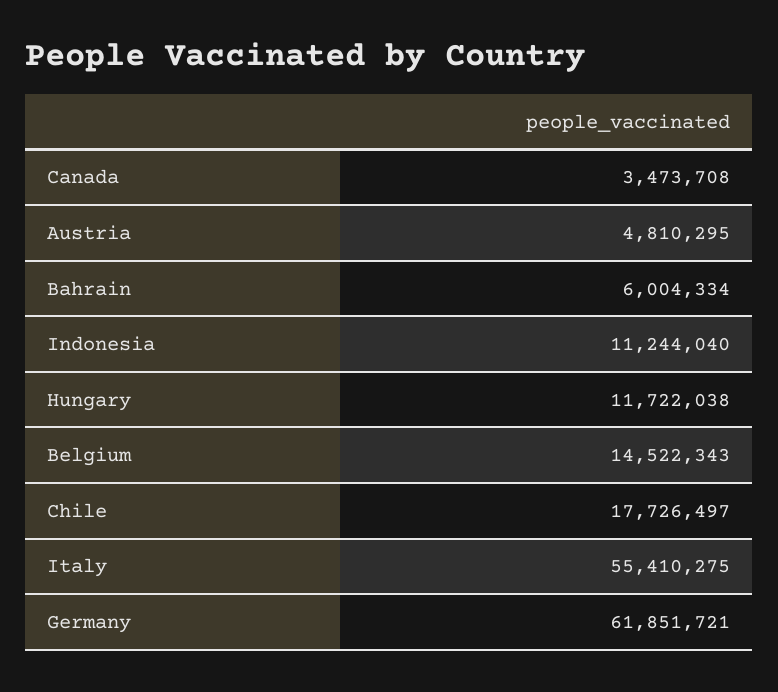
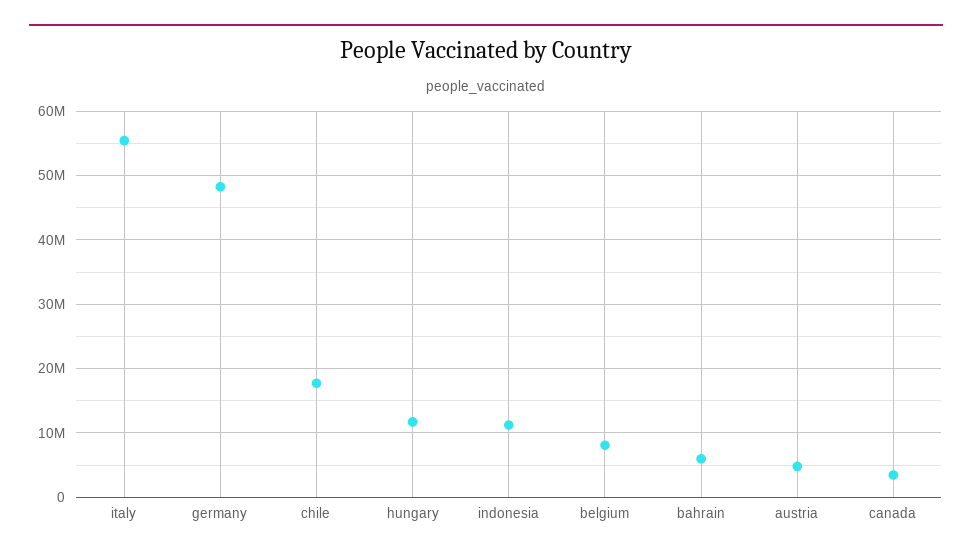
Belgium: 14522343 -> 8000000
Germany: 61851721 -> 48000000

